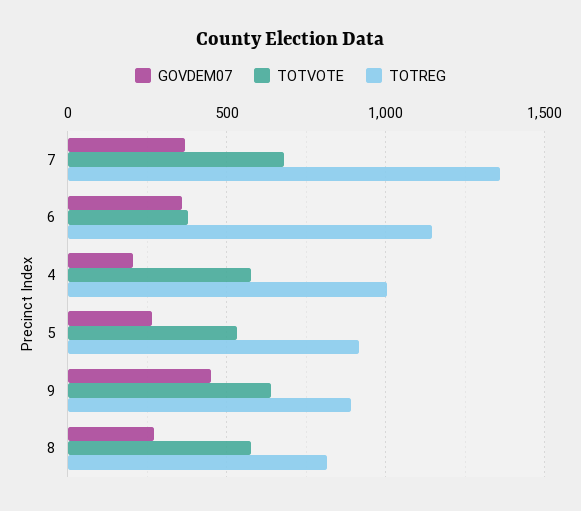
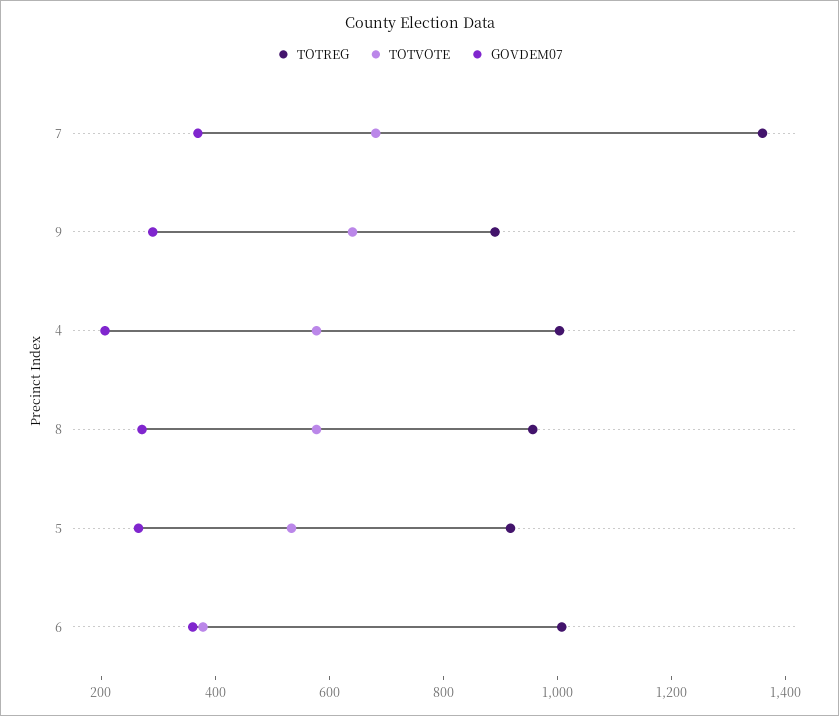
TOTREG, 6: 1150 -> 1000
GOVDEM07, 9: 450 -> 300
TOTREG, 8: 800 -> 950

